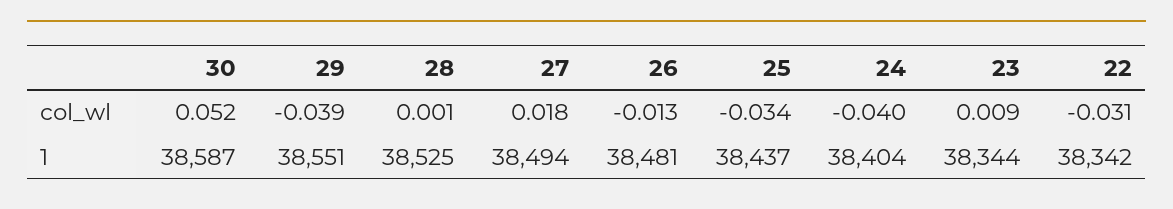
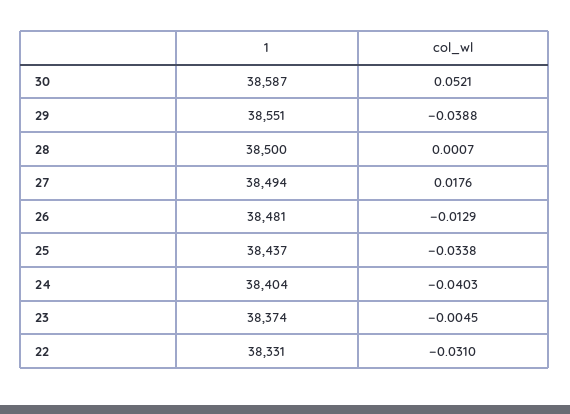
23, col_wl: 0.009 -> -0.0045
28, 1: 38525 -> 38500
23, 1: 38344 -> 38374
22, 1: 38342 -> 38331

